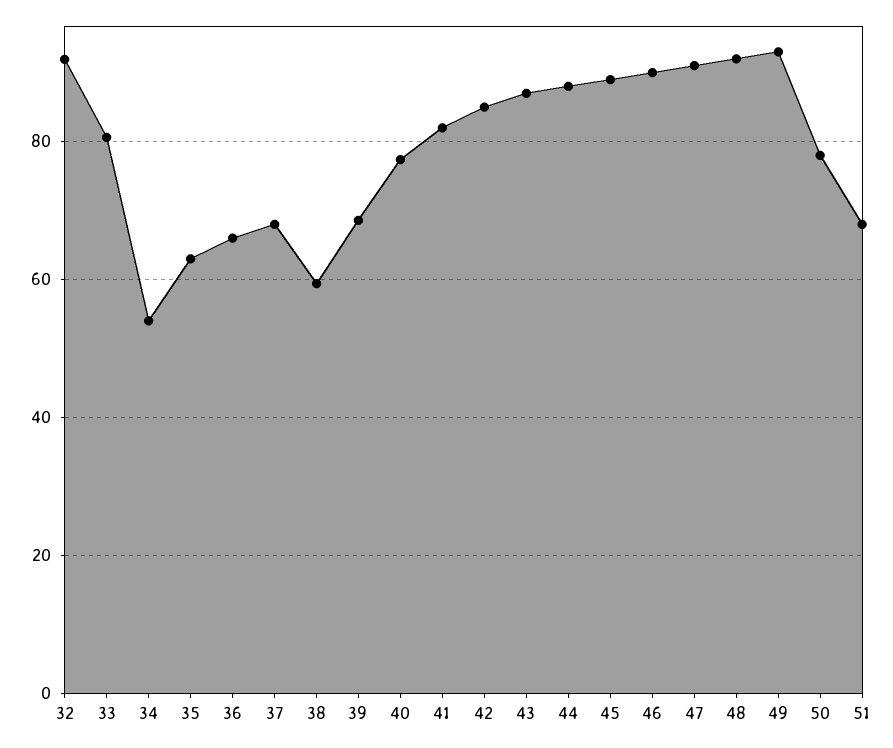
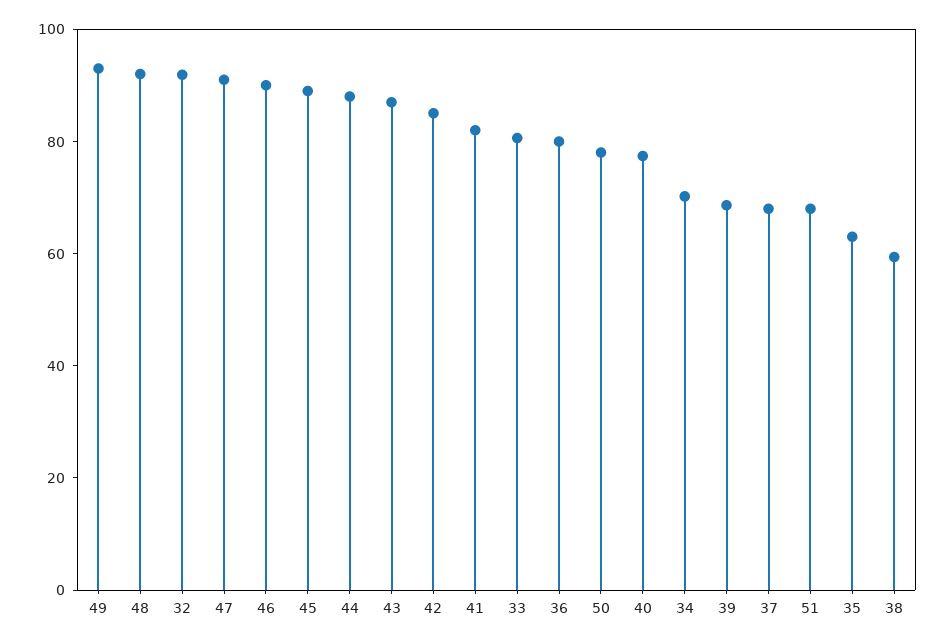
34: 54 -> 70
36: 66 -> 80

